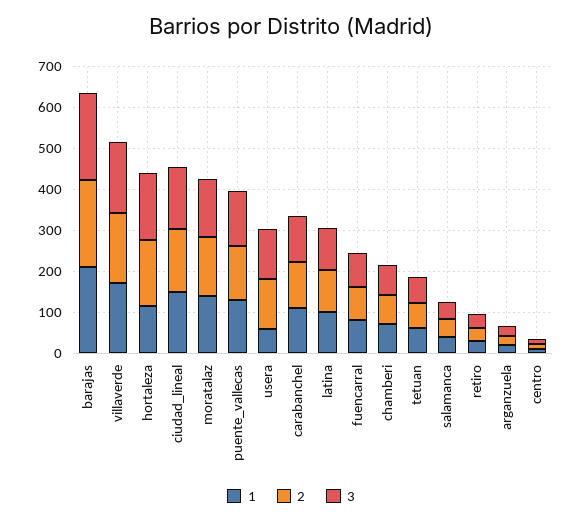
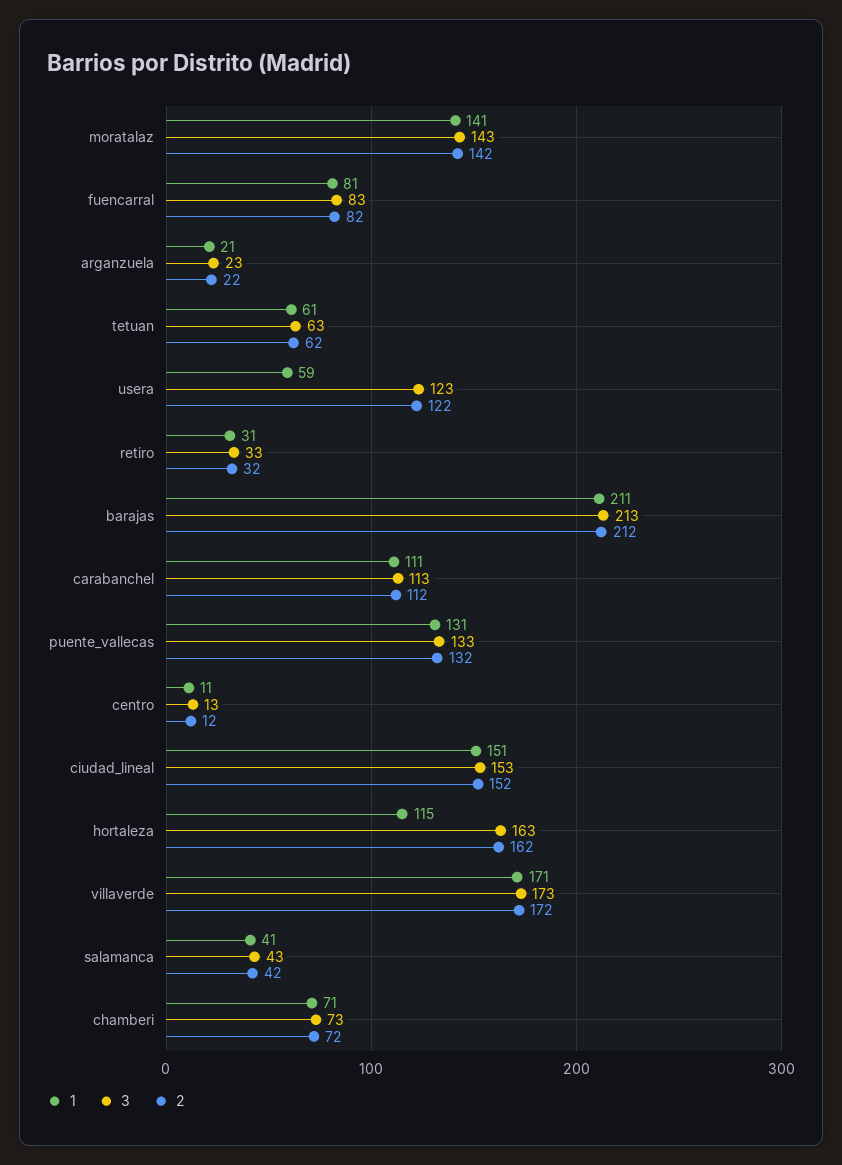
1, latina: 100 -> none
2, latina: 100 -> none
3, latina: 100 -> none

